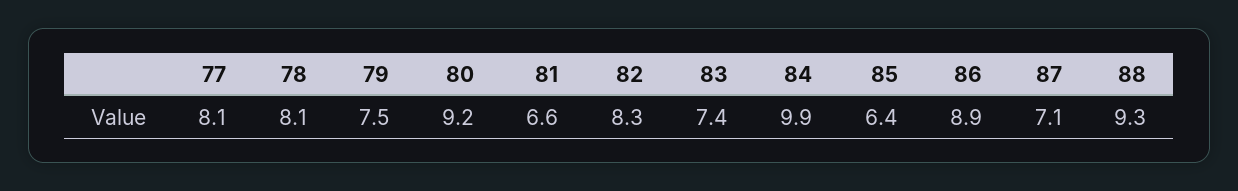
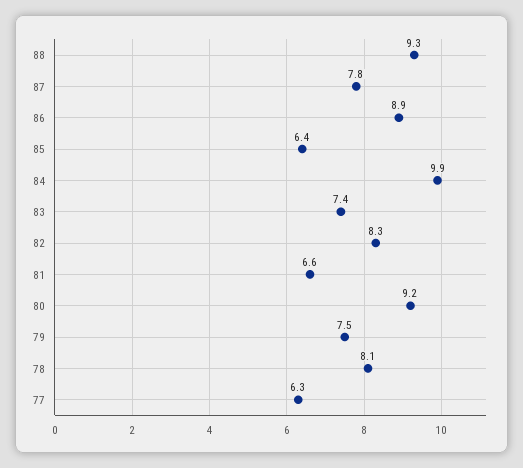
77: 8.1 -> 6.3
87: 7.1 -> 7.8

